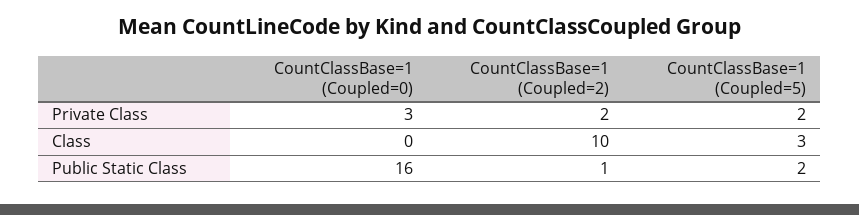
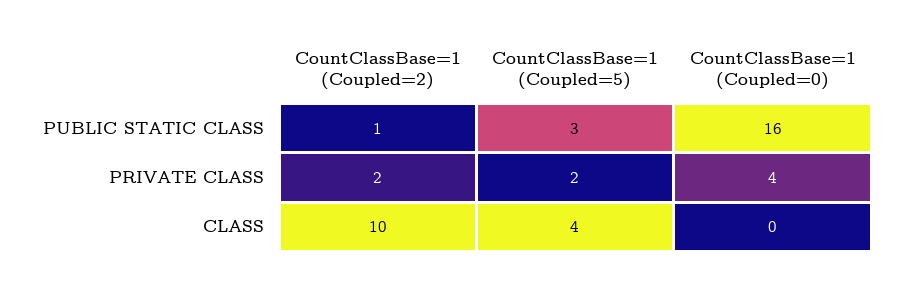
CountClassBase=1 (Coupled=0), Private Class: 3 -> 4
CountClassBase=1 (Coupled=5), Class: 3 -> 4
CountClassBase=1 (Coupled=5), Public Static Class: 2 -> 3

